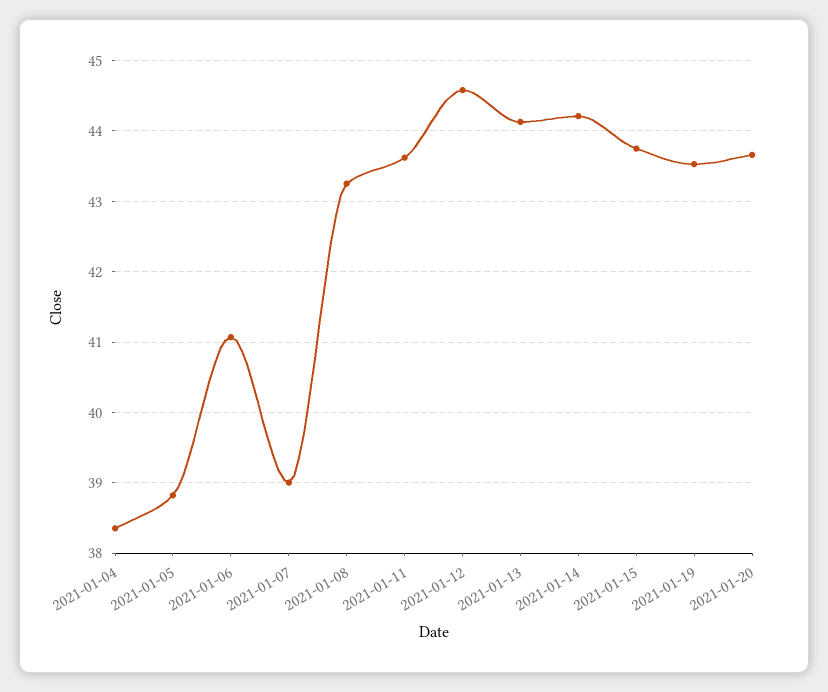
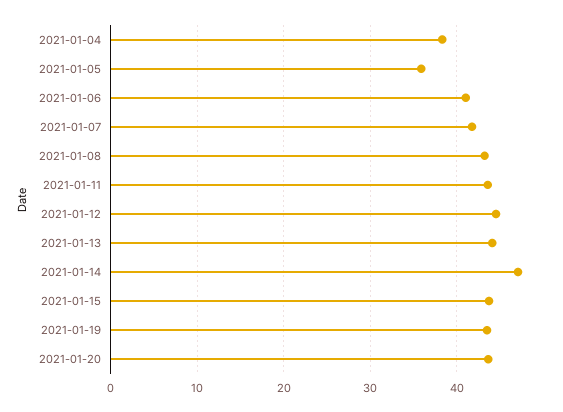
2021-01-05: 38.8 -> 36
2021-01-07: 39 -> 42
2021-01-14: 44.2 -> 47

